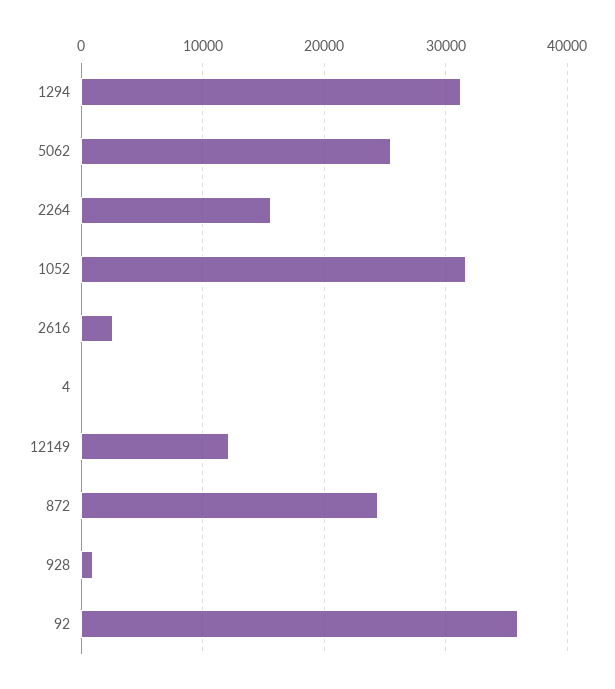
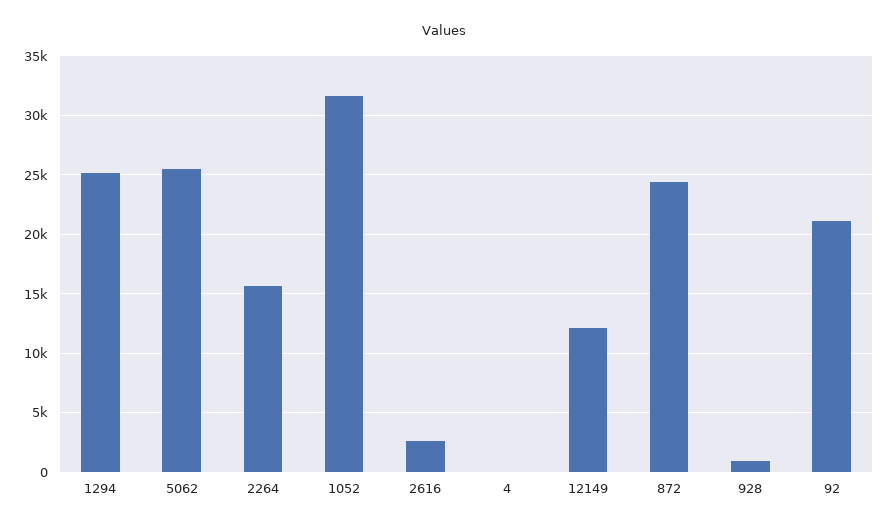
1294: 31000 -> 25000
92: 36000 -> 21000

